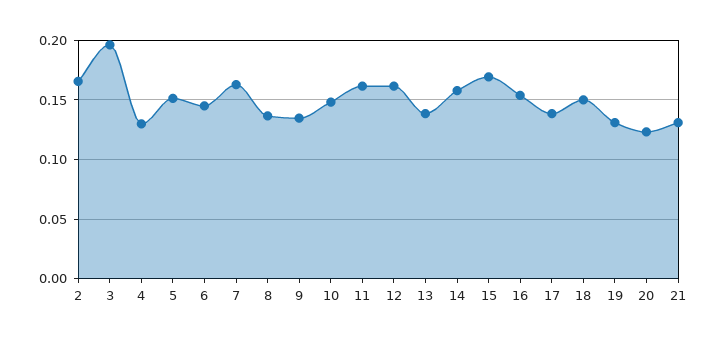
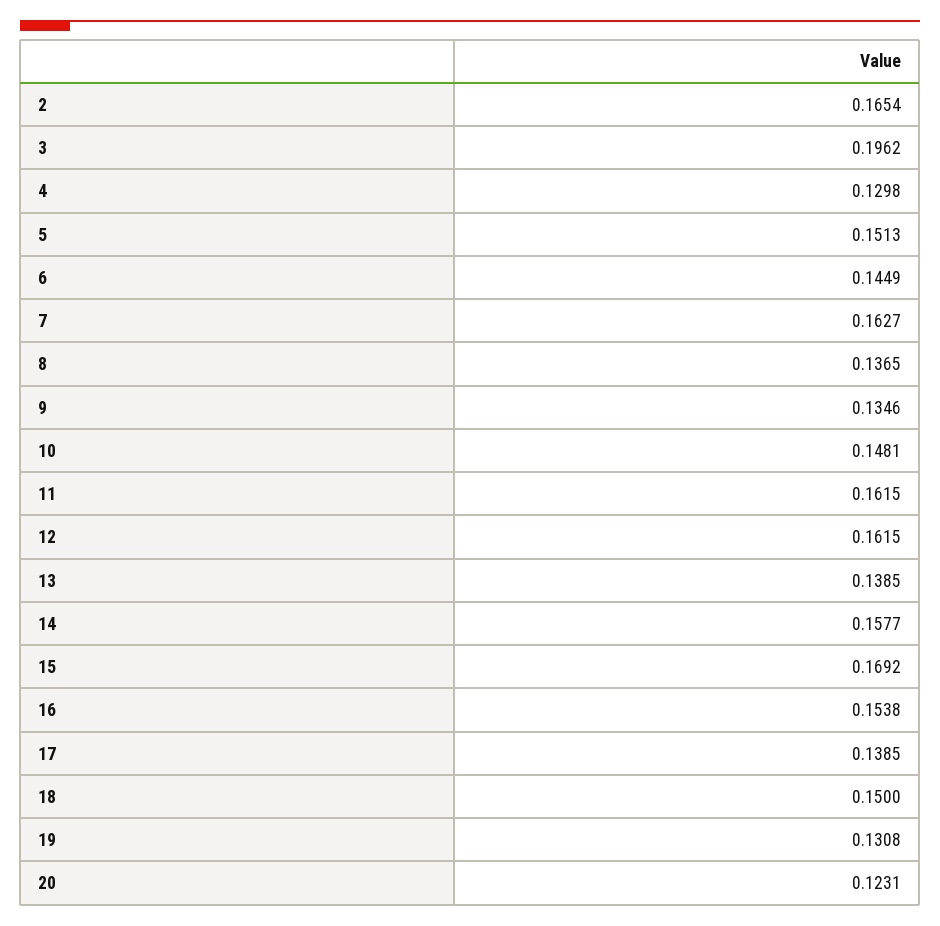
21: 0.13 -> none

